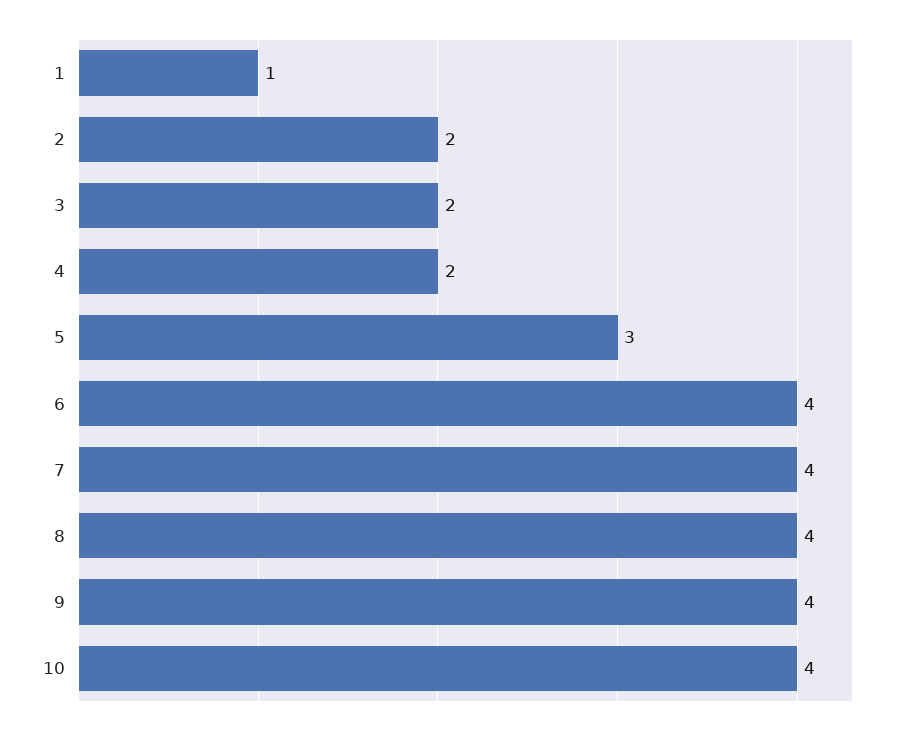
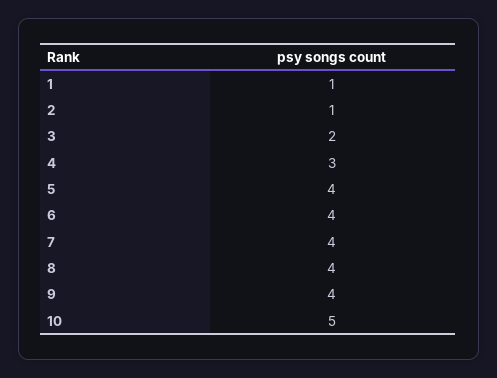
2: 2 -> 1
4: 2 -> 3
5: 3 -> 4
10: 4 -> 5

